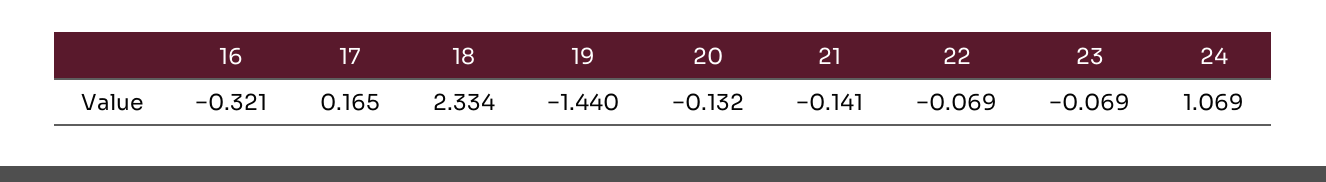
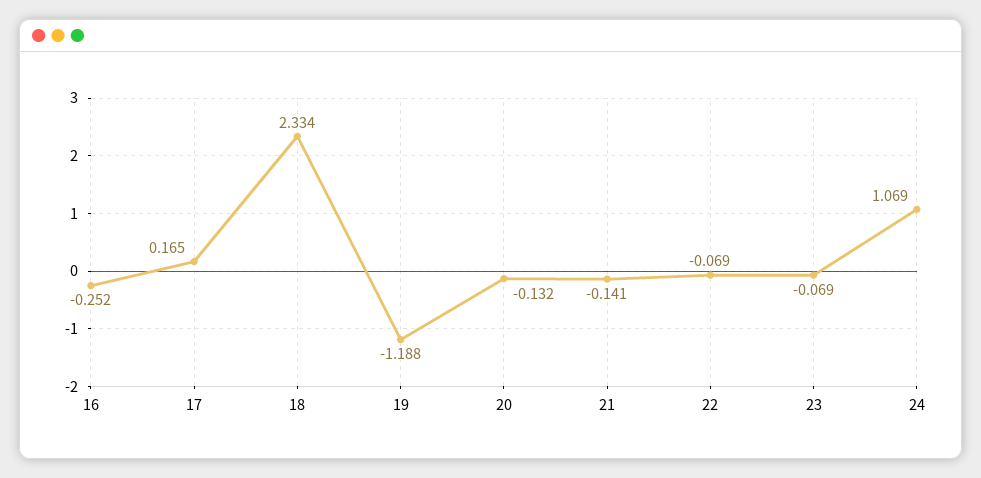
16: -0.321 -> -0.252
19: -1.44 -> -1.188

